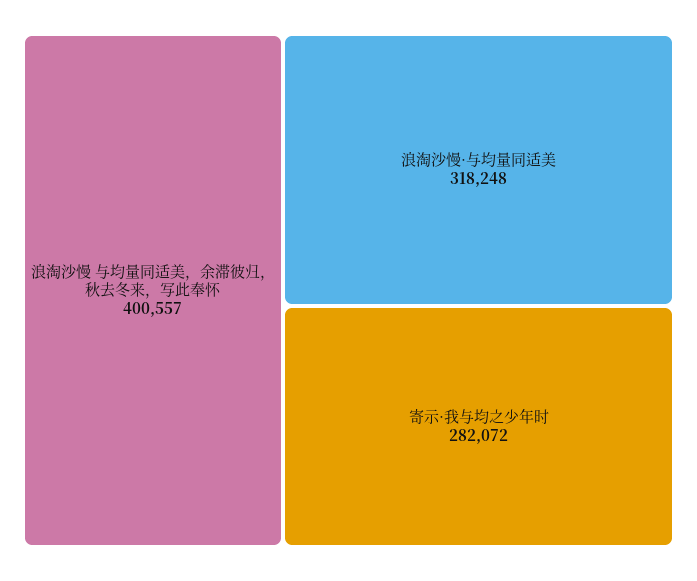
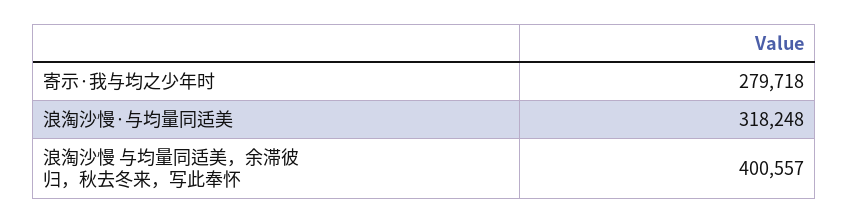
寄示·我与均之少年时: 282072 -> 279718

